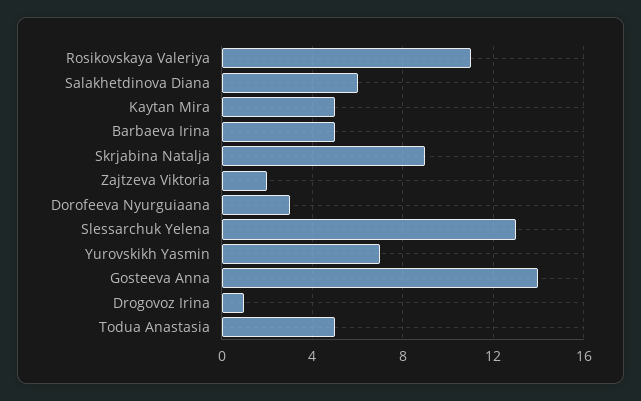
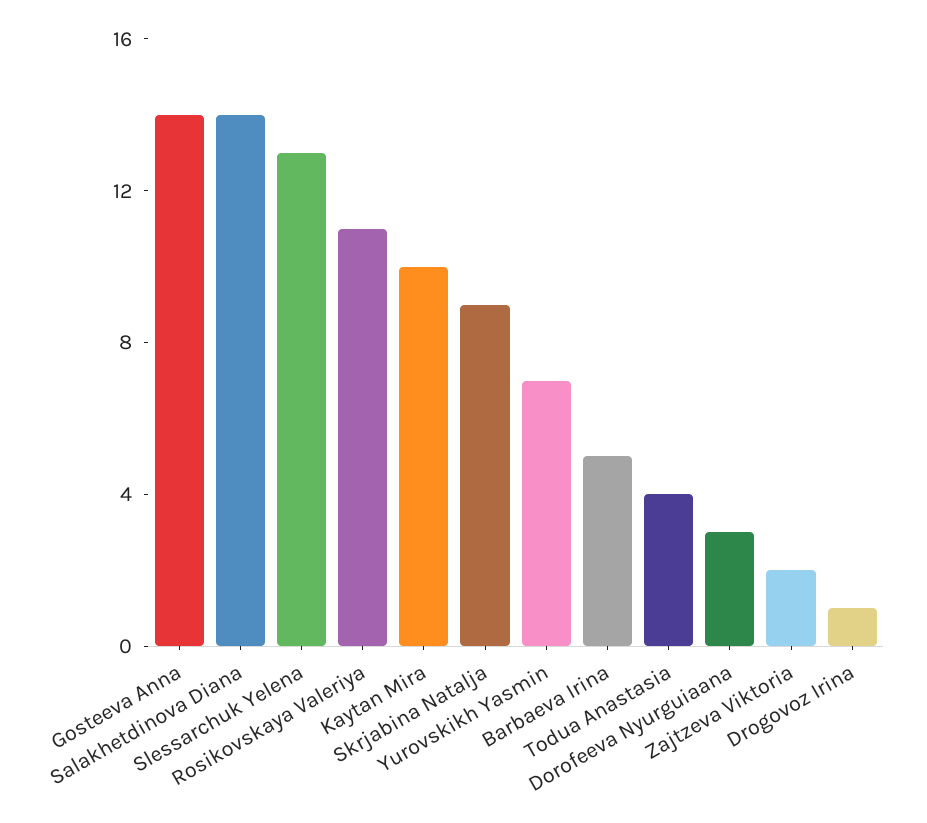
Salakhetdinova Diana: 6 -> 14
Kaytan Mira: 5 -> 10
Todua Anastasia: 5 -> 4

